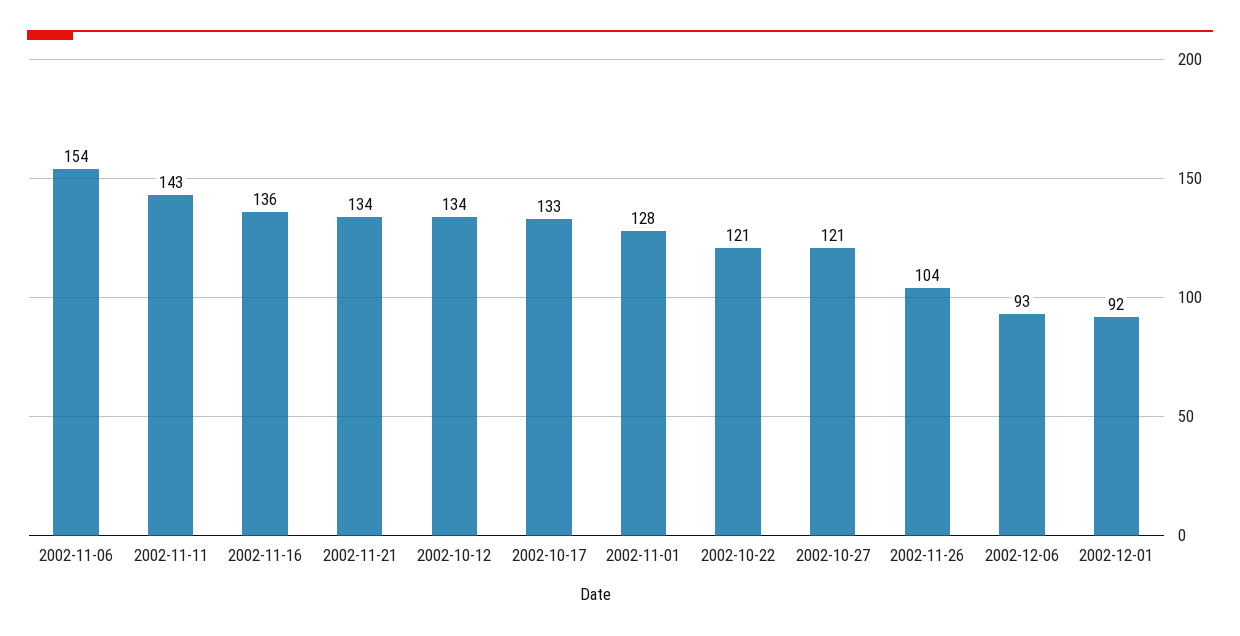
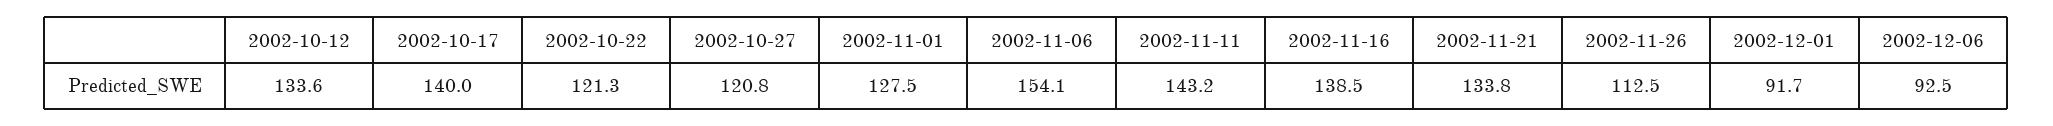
2002-11-16: 136 -> 138.5
2002-10-17: 133 -> 140
2002-11-26: 104 -> 112.5

